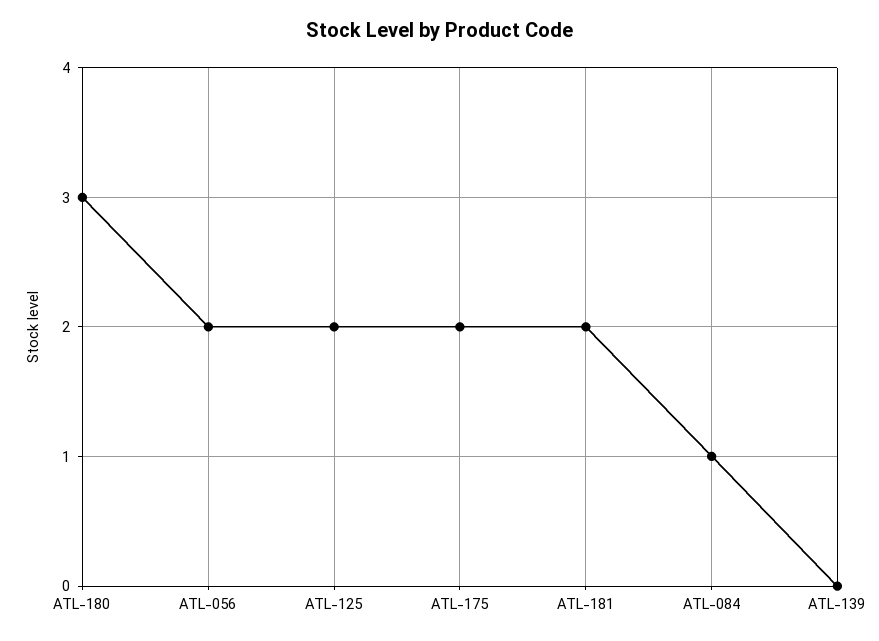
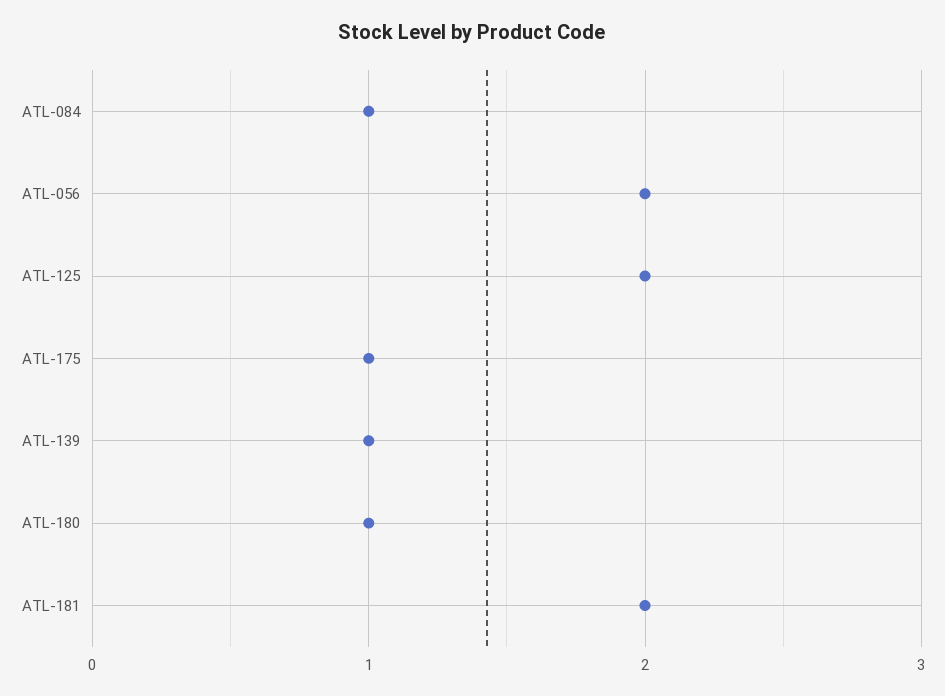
ATL-180: 3 -> 1
ATL-175: 2 -> 1
ATL-139: 0 -> 1

